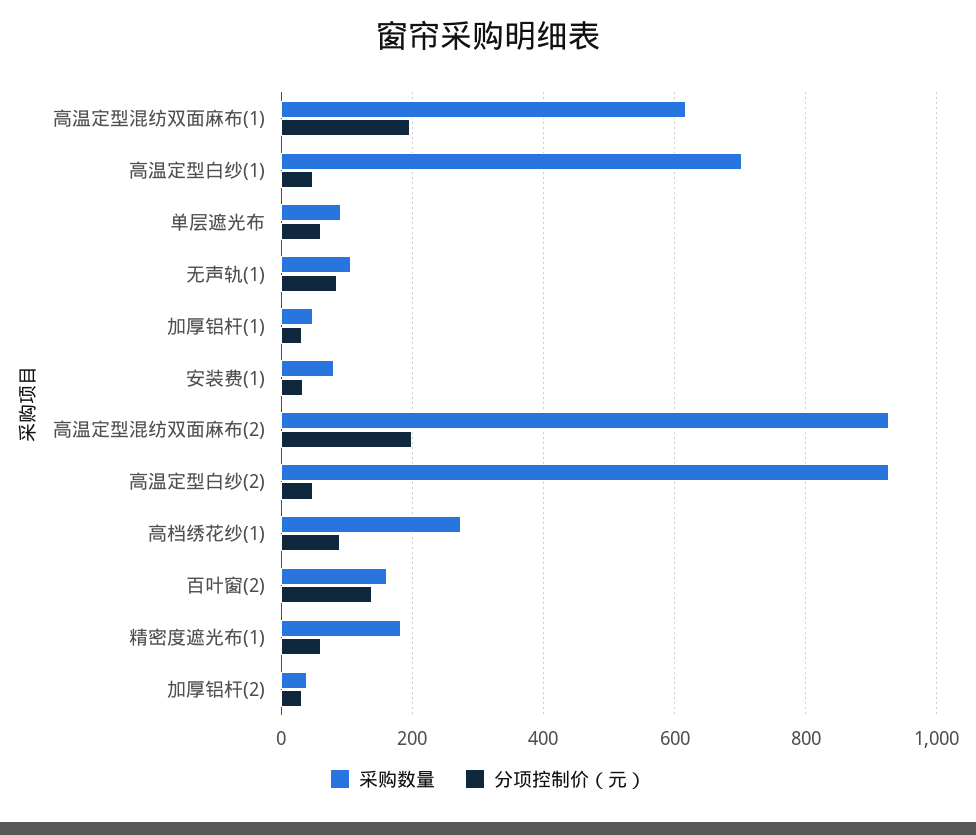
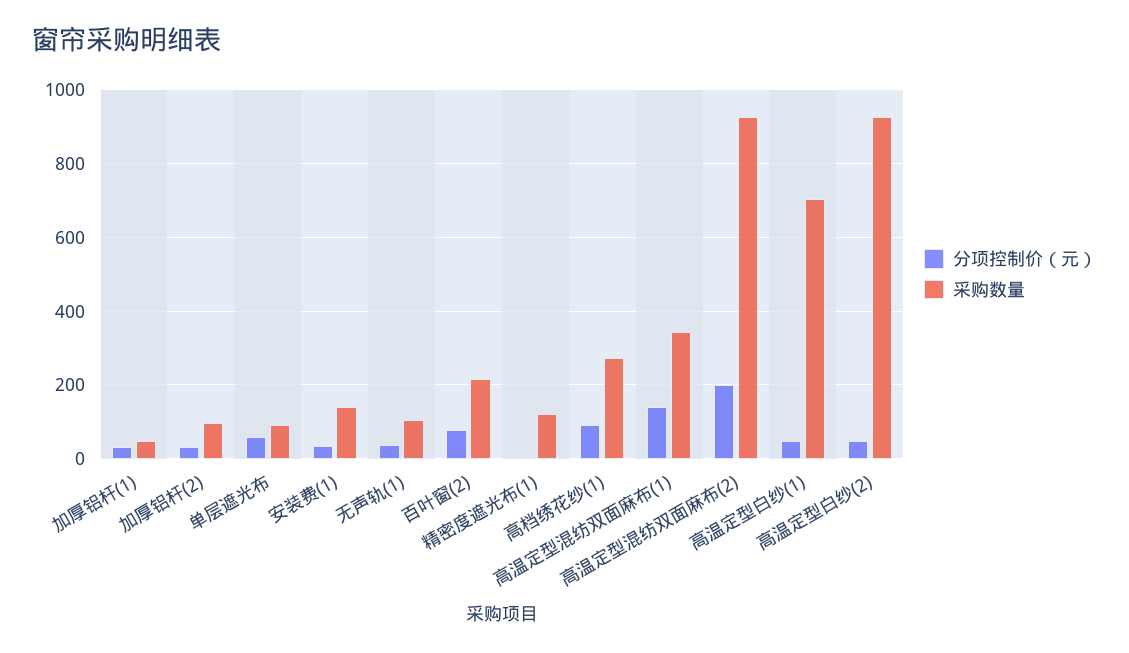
采购数量, 高温定型混纺双面麻布(1): 620 -> 340
分项控制价（元）, 高温定型混纺双面麻布(1): 200 -> 140
分项控制价（元）, 无声轨(1): 80 -> 40
采购数量, 安装费(1): 80 -> 140
采购数量, 百叶窗(2): 160 -> 220
分项控制价（元）, 百叶窗(2): 140 -> 80
采购数量, 精密度遮光布(1): 180 -> 120
分项控制价（元）, 精密度遮光布(1): 60 -> 0
采购数量, 加厚铝杆(2): 40 -> 100

